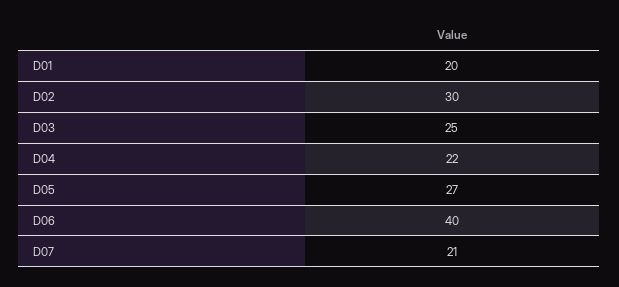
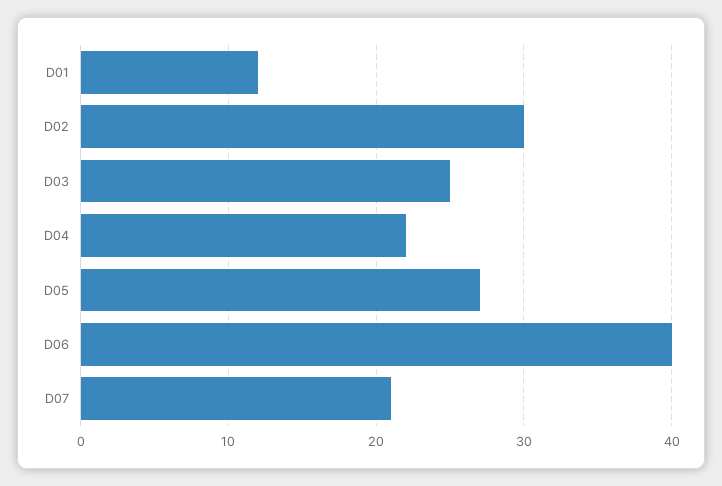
D01: 20 -> 12

